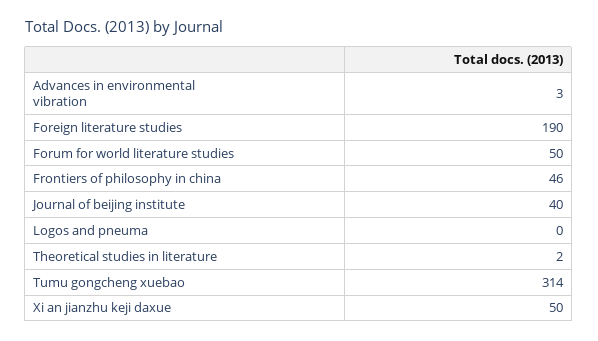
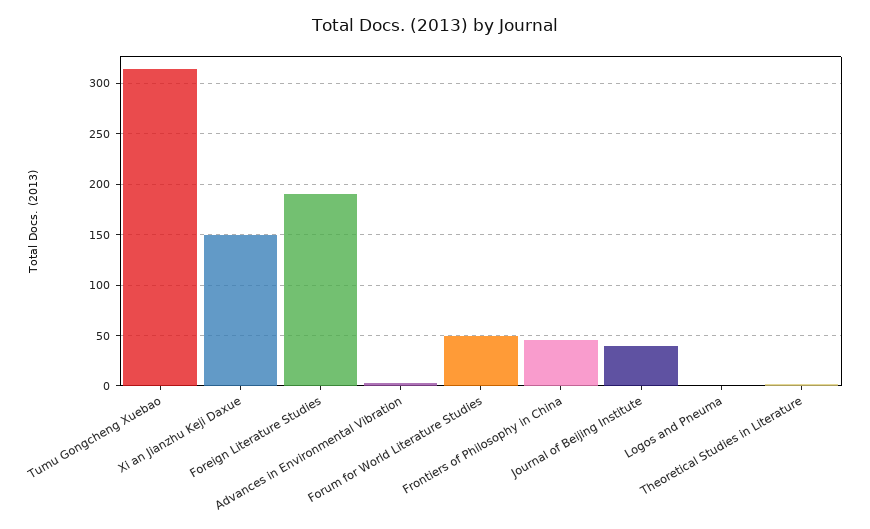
Xi an jianzhu keji daxue: 50 -> 150

